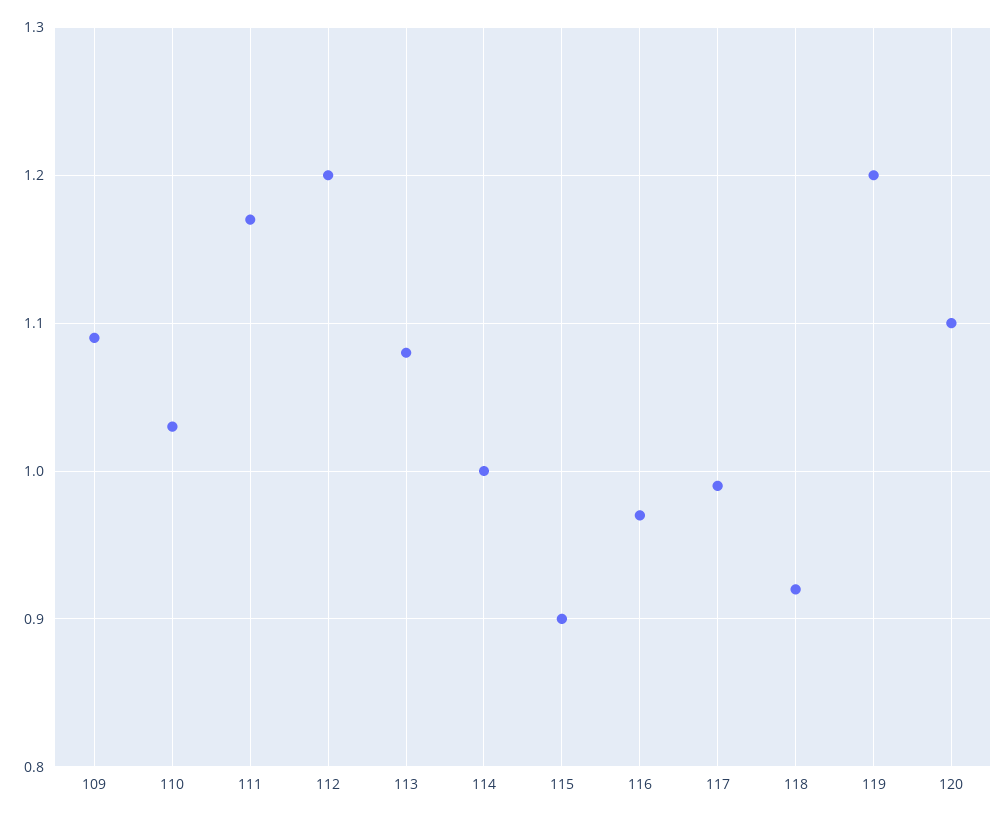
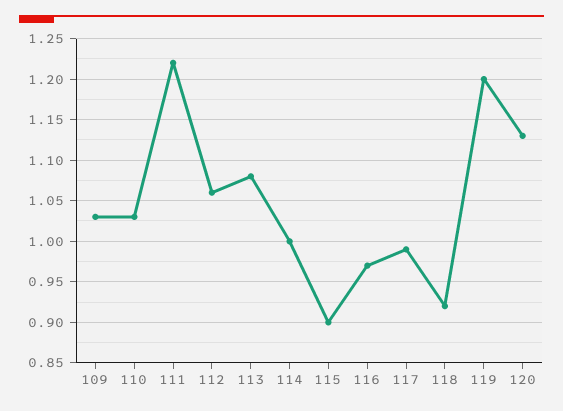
109: 1.09 -> 1.03
111: 1.17 -> 1.22
112: 1.2 -> 1.06
120: 1.1 -> 1.13

